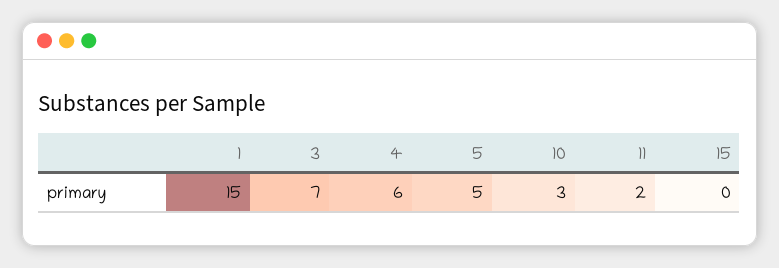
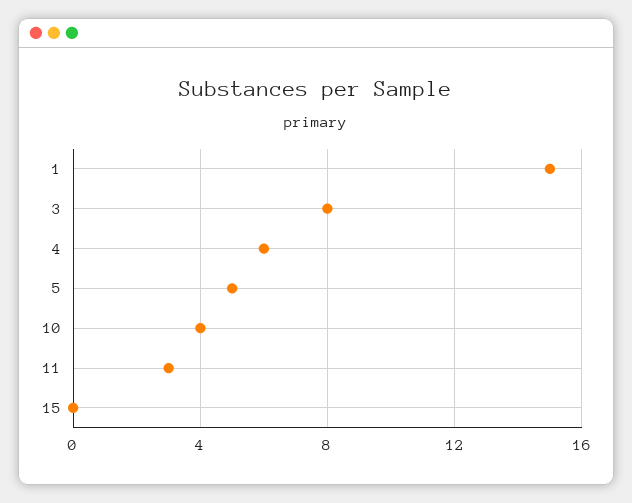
3: 7 -> 8
10: 3 -> 4
11: 2 -> 3

